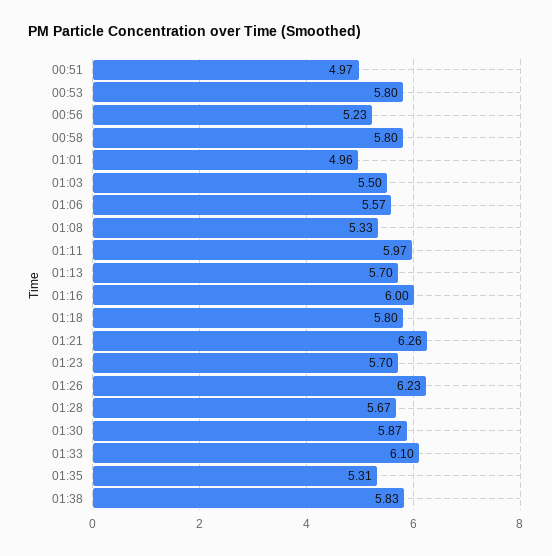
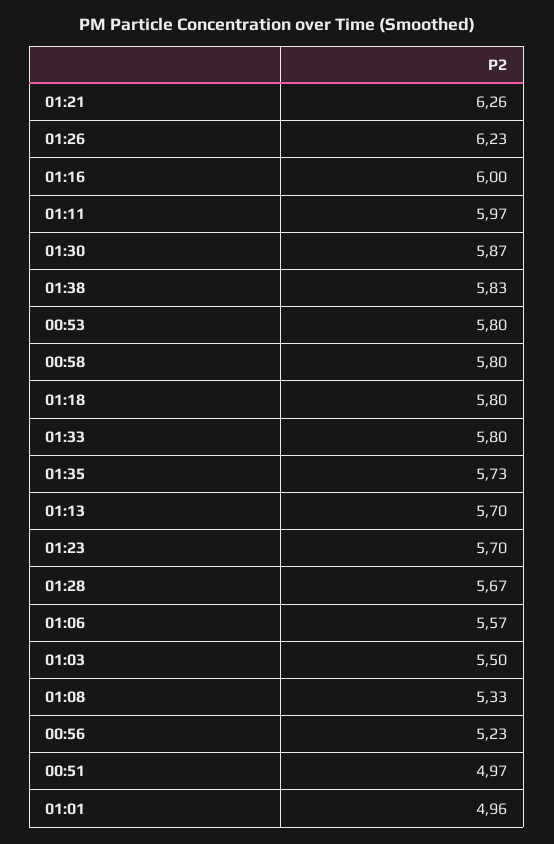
01:33: 6.1 -> 5.8
01:35: 5.31 -> 5.73

